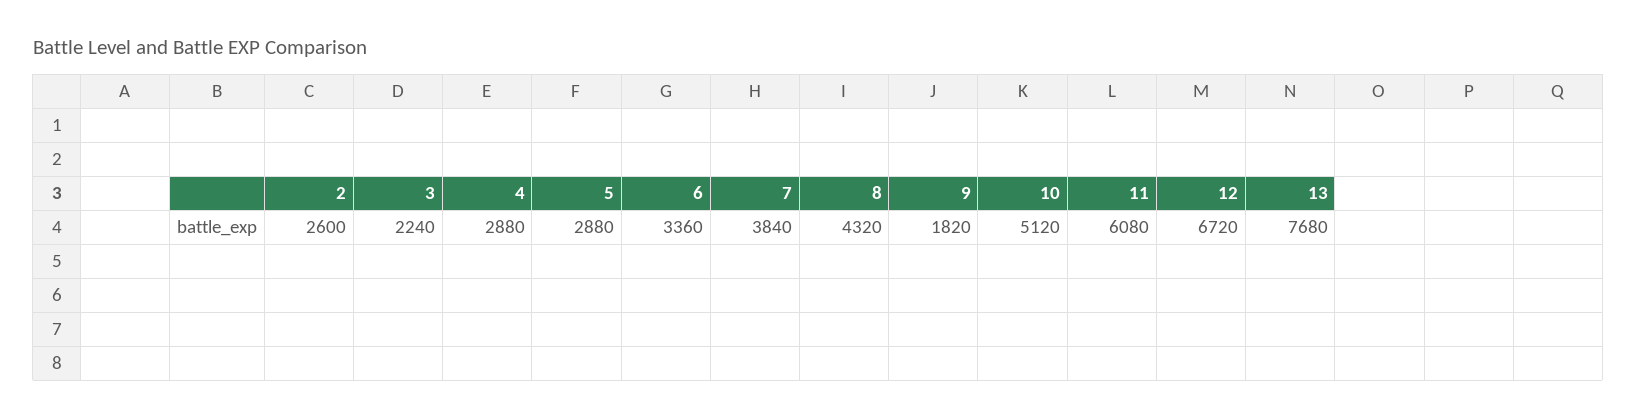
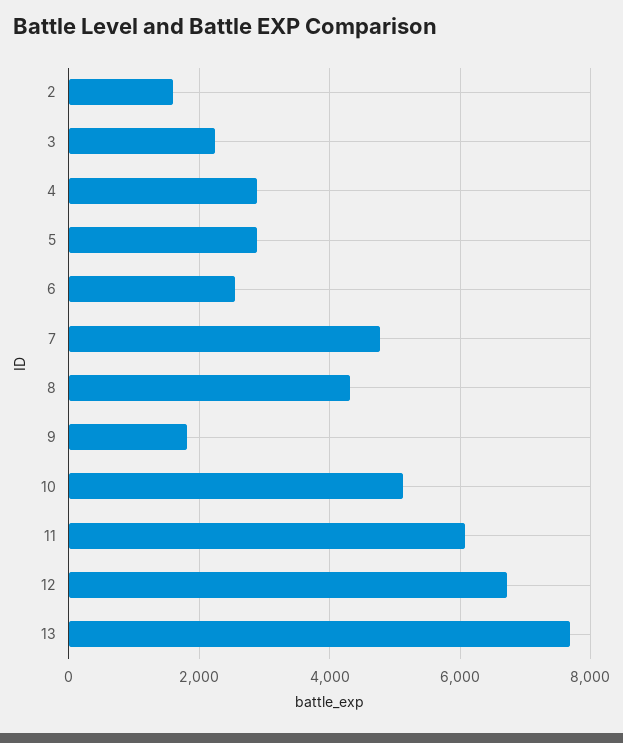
2: 2600 -> 1600
6: 3360 -> 2600
7: 3840 -> 4800

